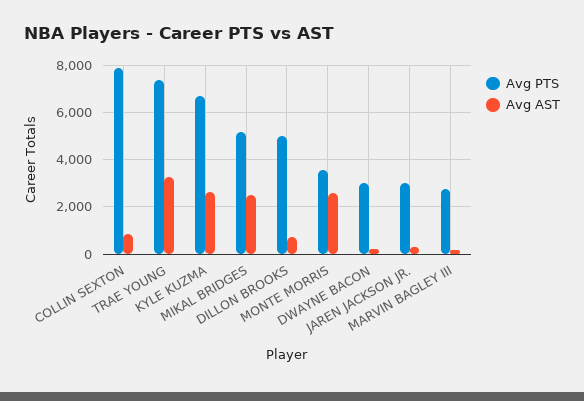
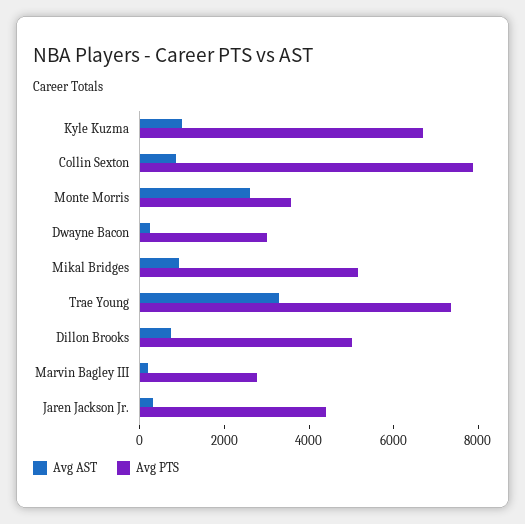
Avg AST, KYLE KUZMA: 2500 -> 1000
Avg AST, MIKAL BRIDGES: 2500 -> 1000
Avg PTS, JAREN JACKSON JR.: 3000 -> 4500

